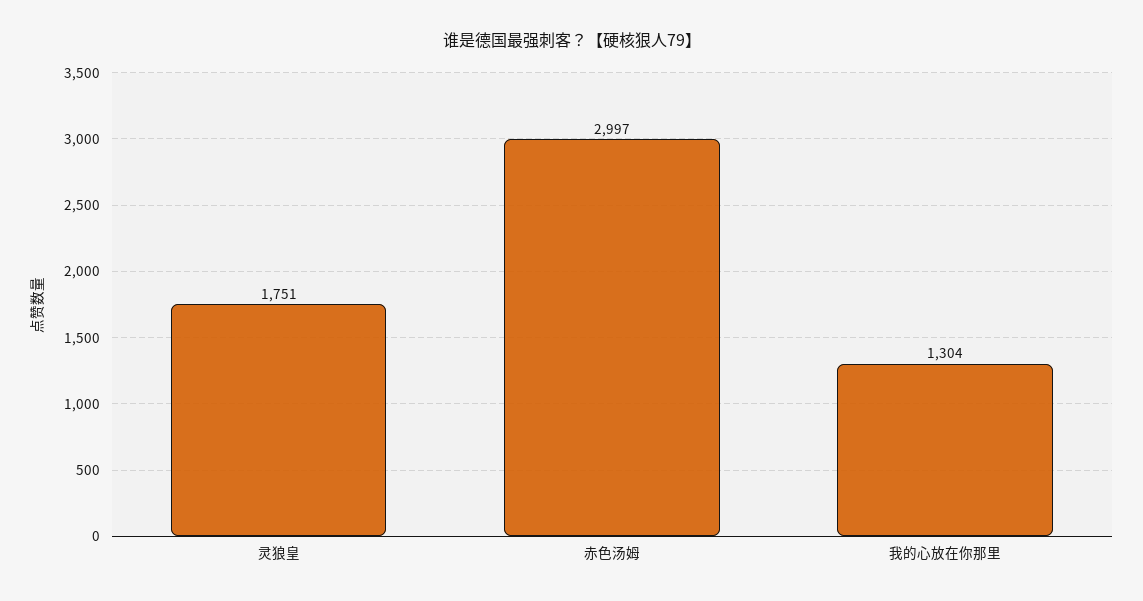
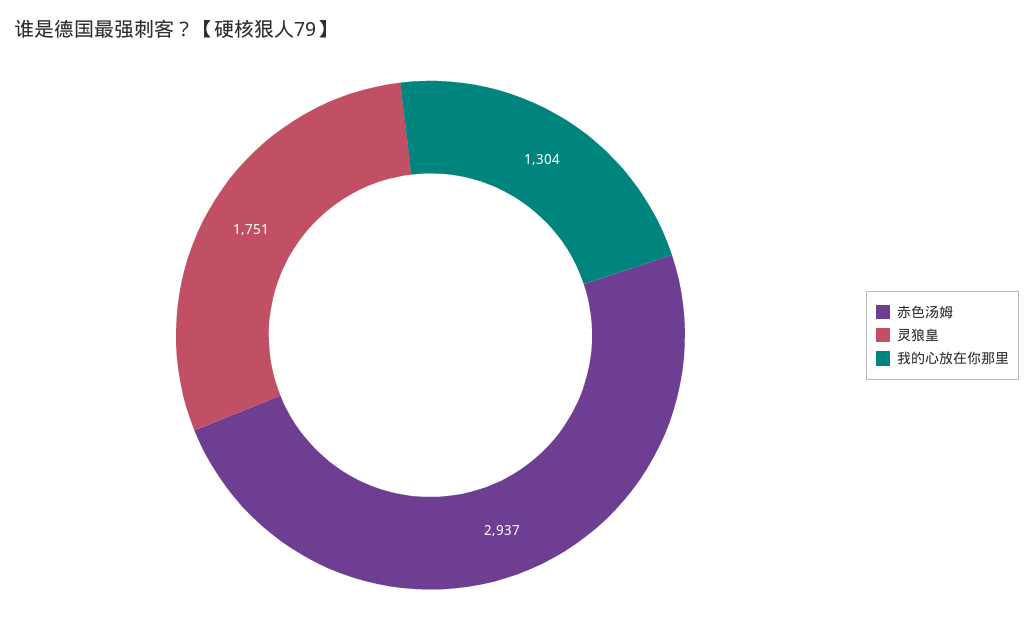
赤色汤姆: 2997 -> 2937

